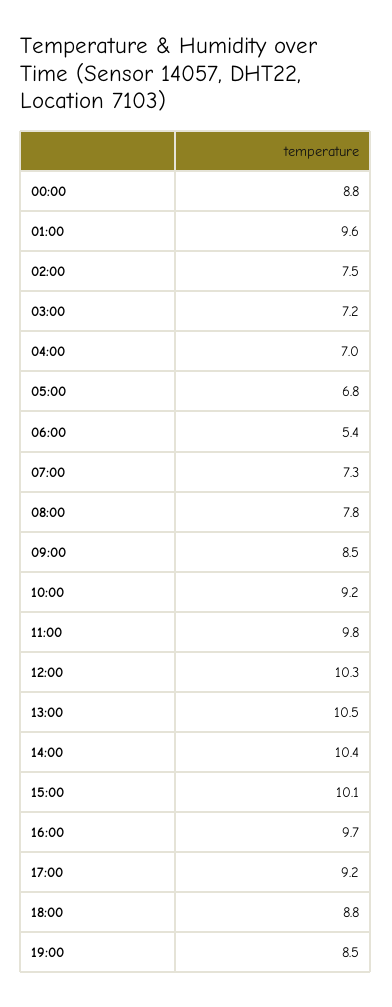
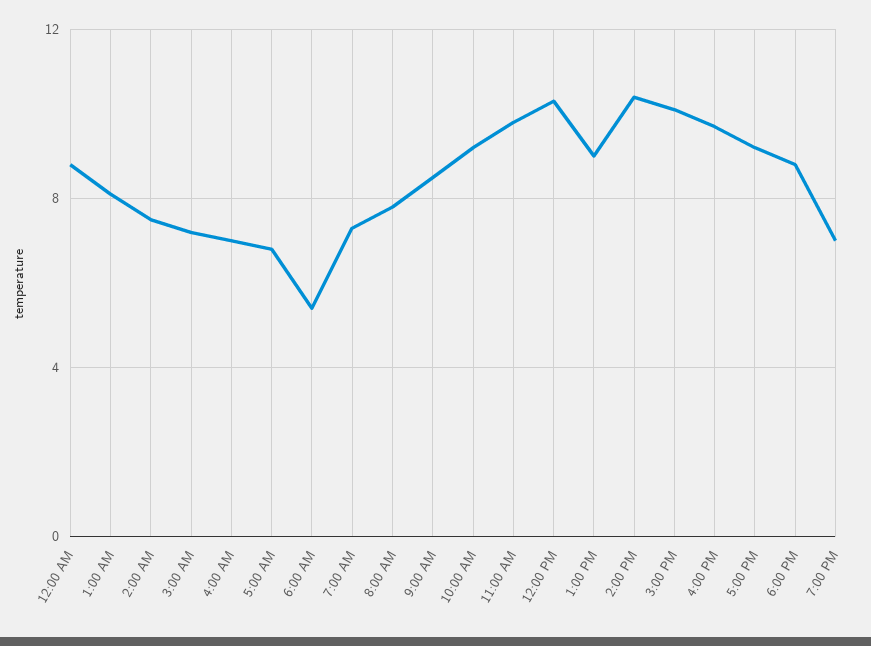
01:00: 9.6 -> 8
13:00: 10.5 -> 9
19:00: 8.5 -> 7

